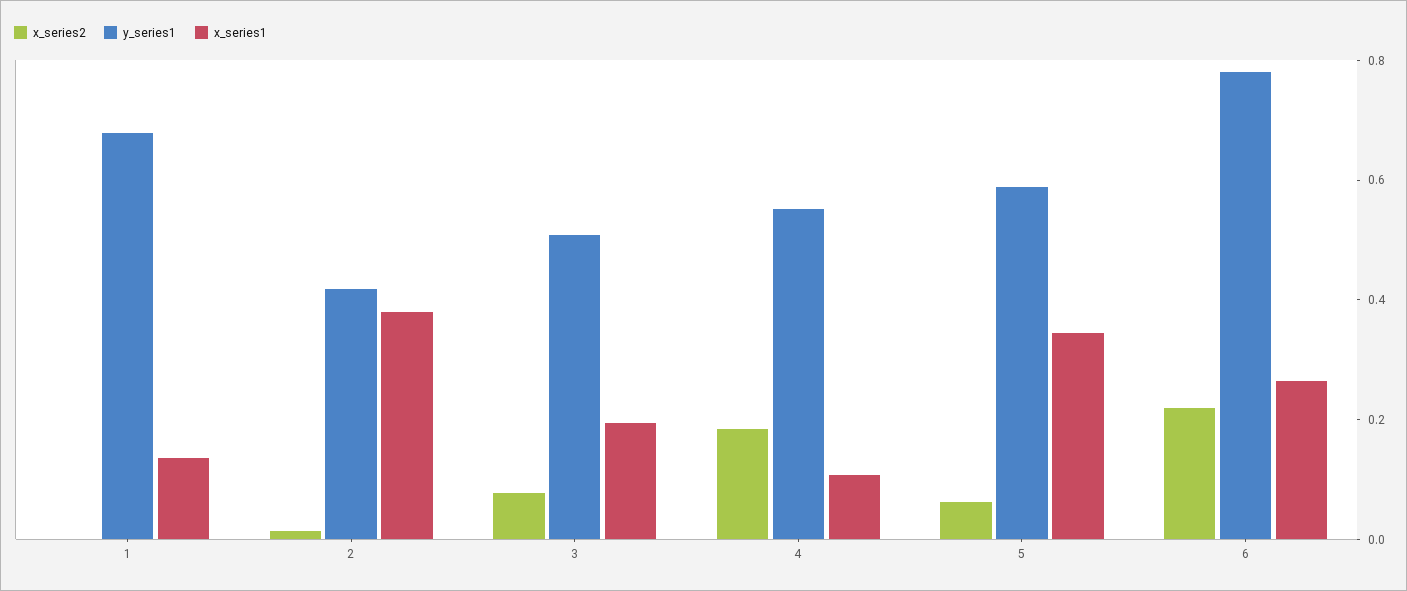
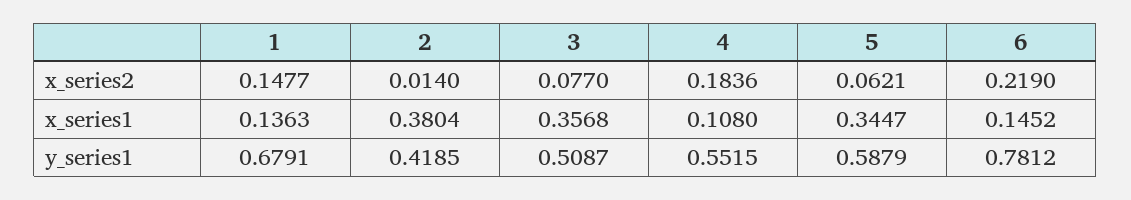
x_series2, 1: 0 -> 0.1477
x_series1, 3: 0.2 -> 0.3568
x_series1, 6: 0.25 -> 0.1452

